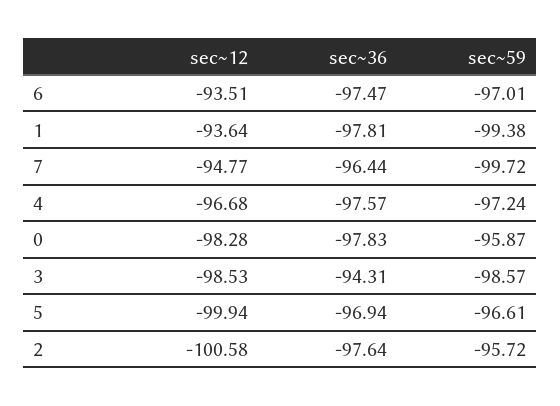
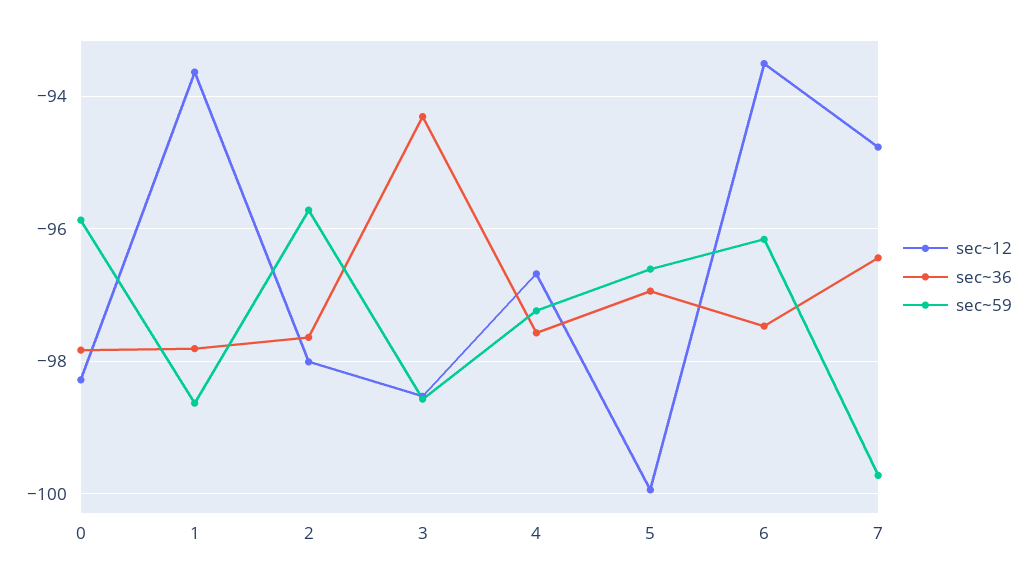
sec~59, 6: -97.01 -> -96.2
sec~59, 1: -99.38 -> -98.6
sec~12, 2: -100.58 -> -98

